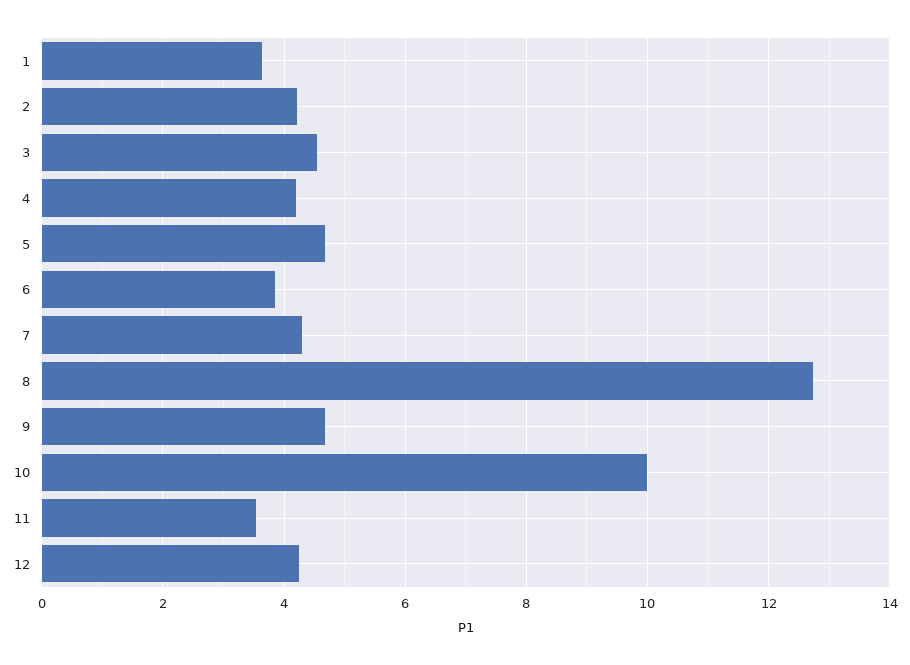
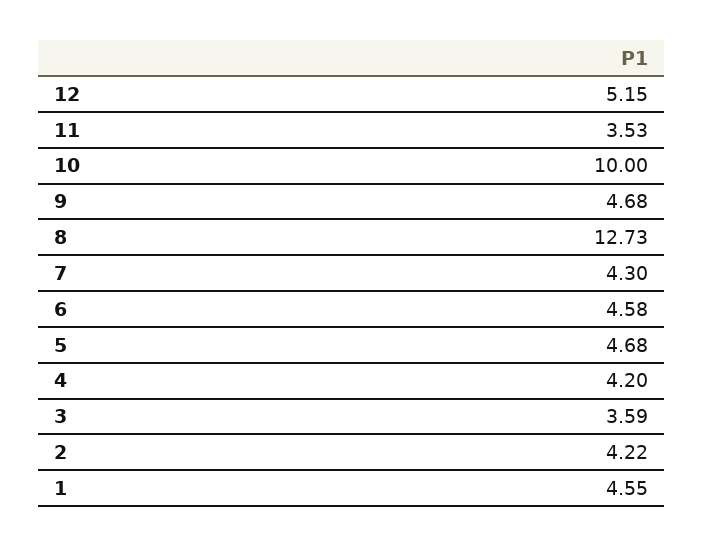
1: 3.6 -> 4.55
3: 4.6 -> 3.59
6: 3.8 -> 4.58
12: 4.2 -> 5.15

